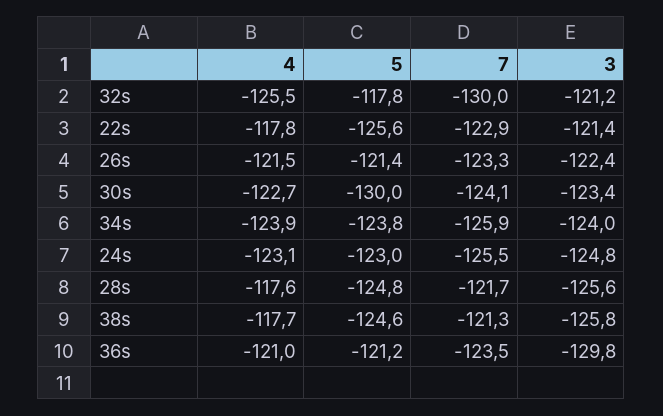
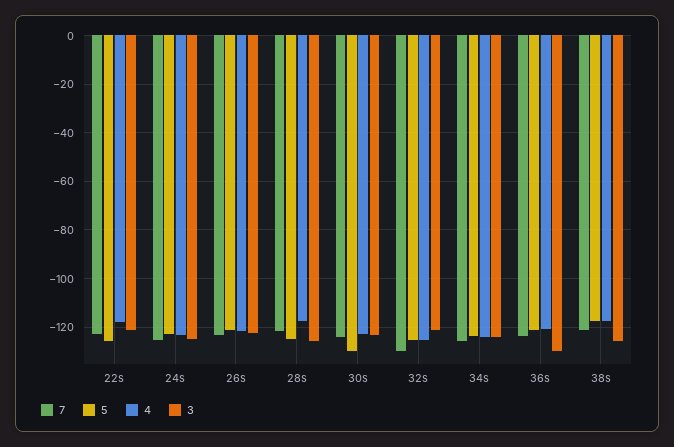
5, 32s: -117.8 -> -125
5, 38s: -124.6 -> -117.5

